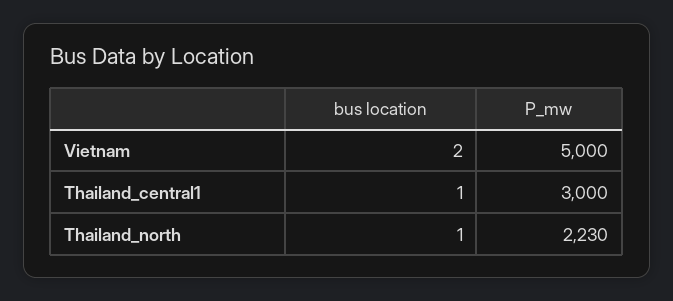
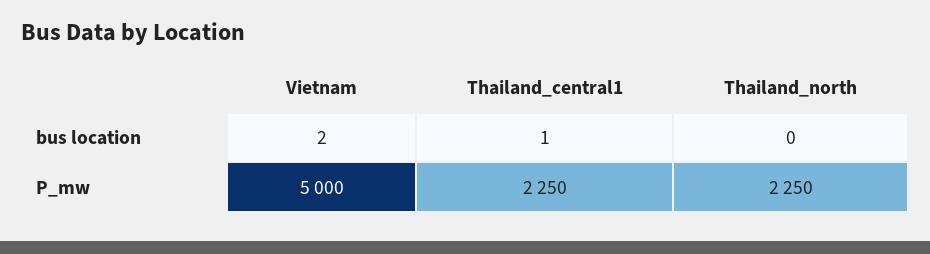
P_mw, Thailand_central1: 3000 -> 2250
bus location, Thailand_north: 1 -> 0
P_mw, Thailand_north: 2230 -> 2250

